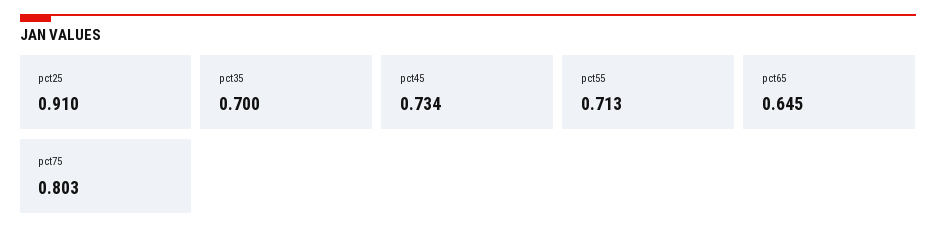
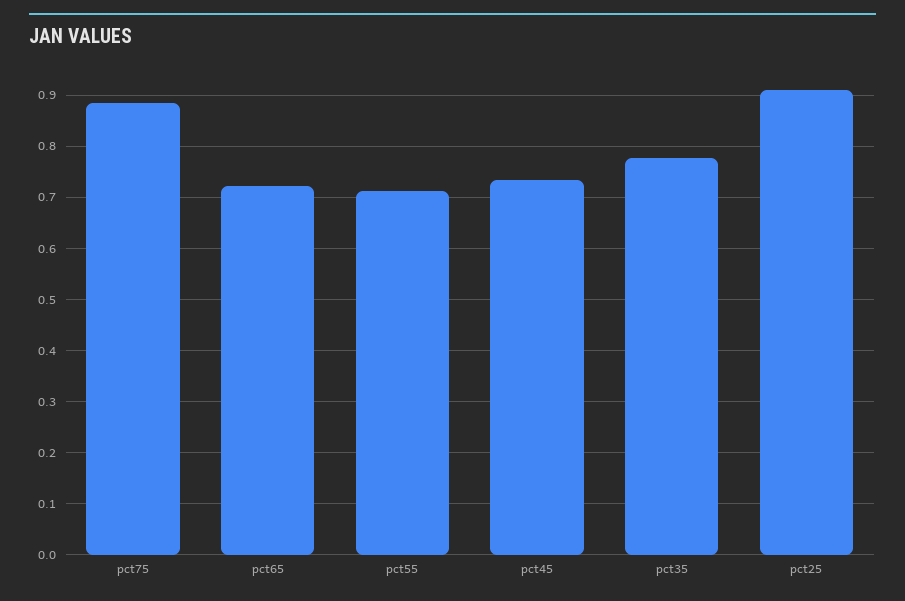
pct35: 0.7 -> 0.78
pct65: 0.645 -> 0.72
pct75: 0.803 -> 0.88

